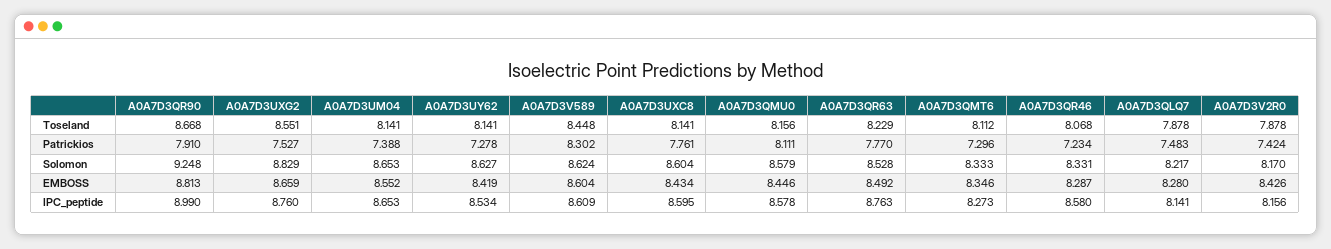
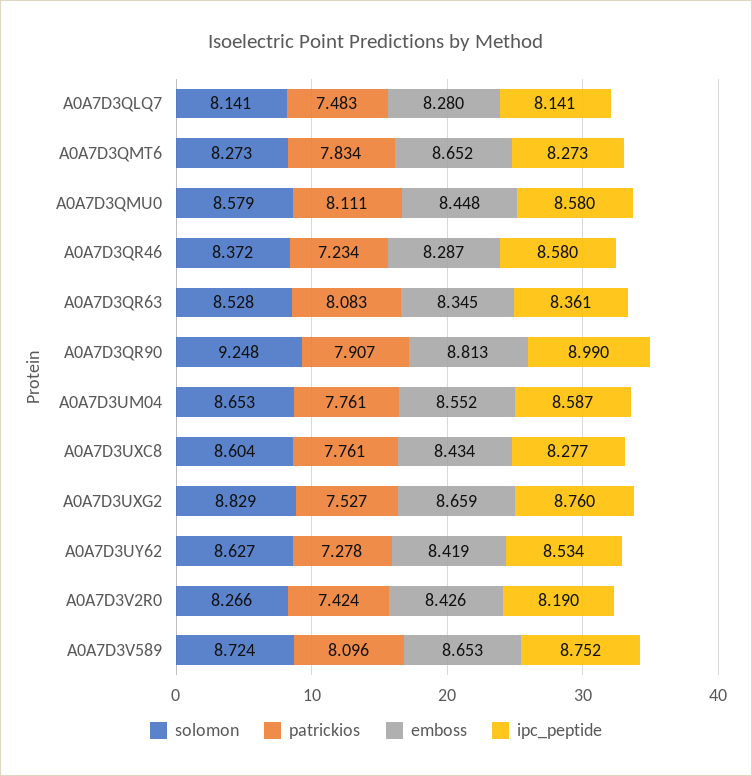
Toseland, A0A7D3QR90: 8.668 -> none
Toseland, A0A7D3UXG2: 8.551 -> none
Toseland, A0A7D3UM04: 8.141 -> none
Toseland, A0A7D3UY62: 8.141 -> none
Toseland, A0A7D3V589: 8.448 -> none
Toseland, A0A7D3UXC8: 8.141 -> none
Toseland, A0A7D3QMU0: 8.156 -> none
Toseland, A0A7D3QR63: 8.229 -> none
Toseland, A0A7D3QMT6: 8.112 -> none
Toseland, A0A7D3QR46: 8.068 -> none
Toseland, A0A7D3QLQ7: 7.878 -> none
Toseland, A0A7D3V2R0: 7.878 -> none
Patrickios, A0A7D3QR90: 7.91 -> 7.907
Patrickios, A0A7D3UM04: 7.388 -> 7.761
Patrickios, A0A7D3V589: 8.302 -> 8.096
Patrickios, A0A7D3QR63: 7.77 -> 8.083
Patrickios, A0A7D3QMT6: 7.296 -> 7.834
Solomon, A0A7D3V589: 8.624 -> 8.724
Solomon, A0A7D3QMT6: 8.333 -> 8.273
Solomon, A0A7D3QR46: 8.331 -> 8.372
Solomon, A0A7D3QLQ7: 8.217 -> 8.141
Solomon, A0A7D3V2R0: 8.17 -> 8.266
EMBOSS, A0A7D3V589: 8.604 -> 8.653
EMBOSS, A0A7D3QMU0: 8.446 -> 8.448
EMBOSS, A0A7D3QR63: 8.492 -> 8.345
EMBOSS, A0A7D3QMT6: 8.346 -> 8.652
IPC_peptide, A0A7D3UM04: 8.653 -> 8.587
IPC_peptide, A0A7D3V589: 8.609 -> 8.752
IPC_peptide, A0A7D3UXC8: 8.595 -> 8.277
IPC_peptide, A0A7D3QMU0: 8.578 -> 8.58
IPC_peptide, A0A7D3QR63: 8.763 -> 8.361
IPC_peptide, A0A7D3V2R0: 8.156 -> 8.19

